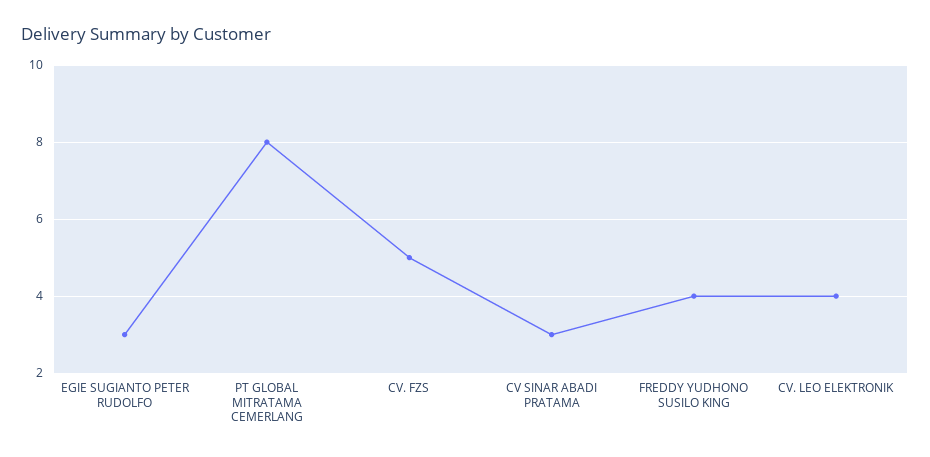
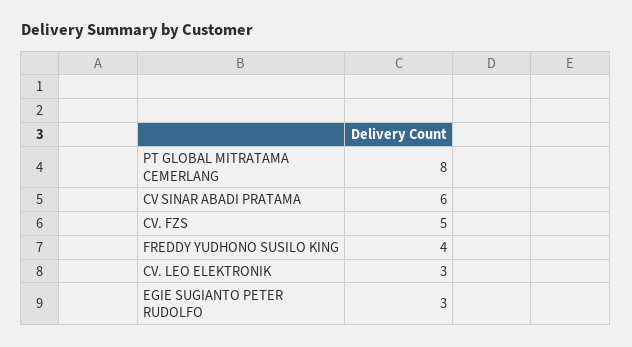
CV SINAR ABADI PRATAMA: 3 -> 6
CV. LEO ELEKTRONIK: 4 -> 3

